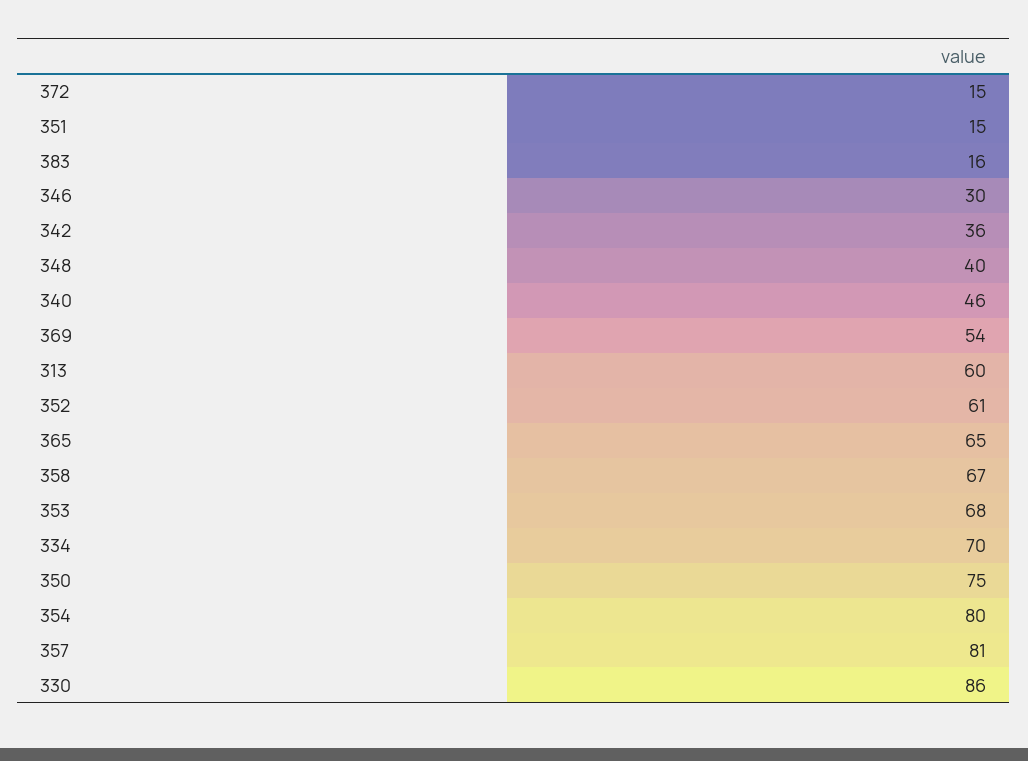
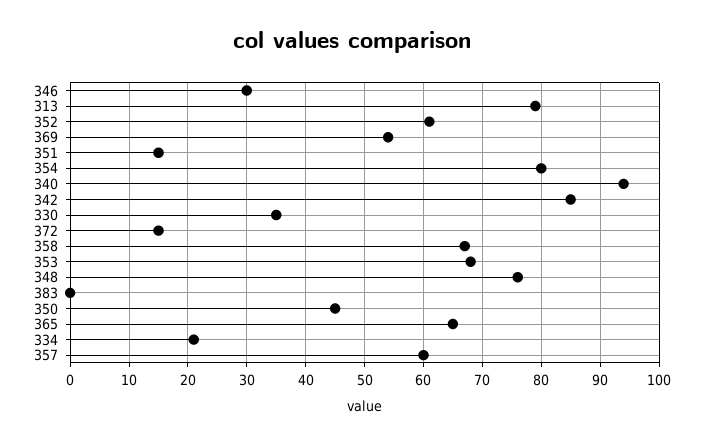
383: 16 -> 0
342: 36 -> 85
348: 40 -> 75
340: 46 -> 95
313: 60 -> 80
334: 70 -> 20
350: 75 -> 45
357: 81 -> 60
330: 86 -> 35

